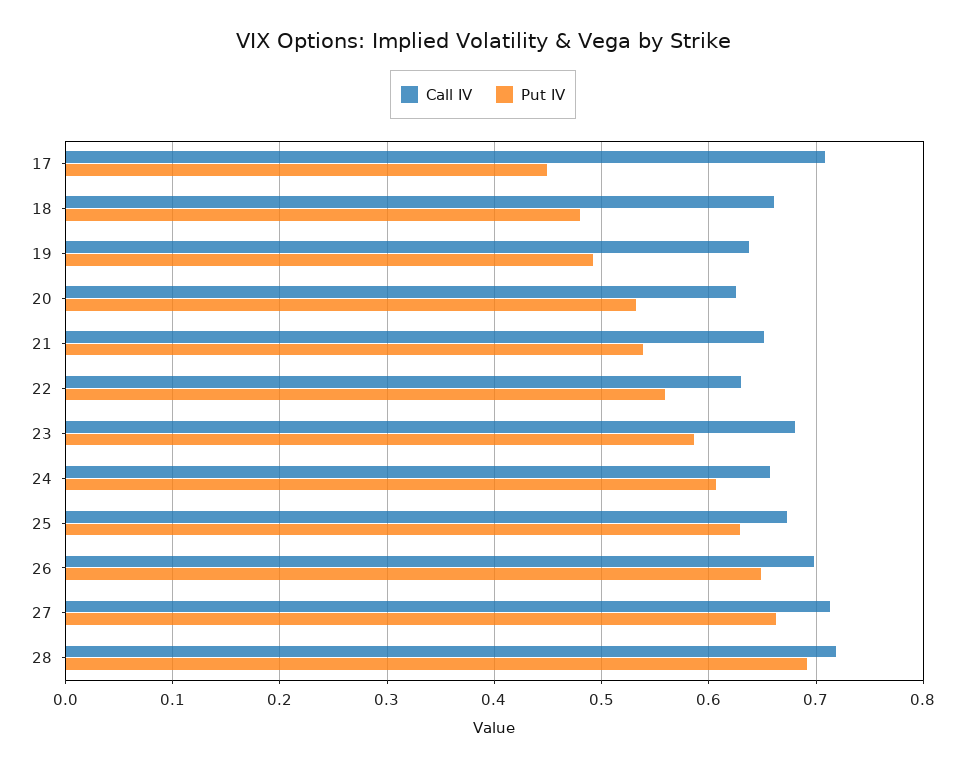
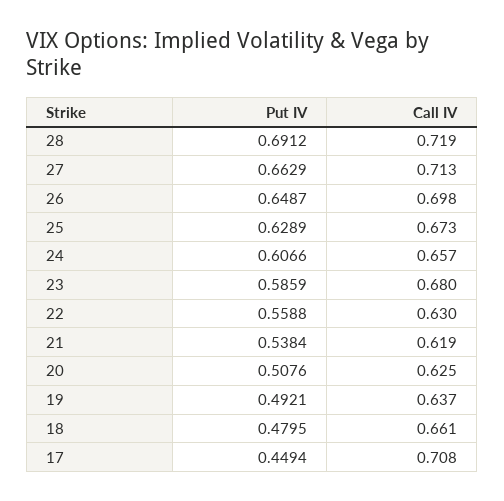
Put IV, 20: 0.53 -> 0.5076
Call IV, 21: 0.65 -> 0.619

